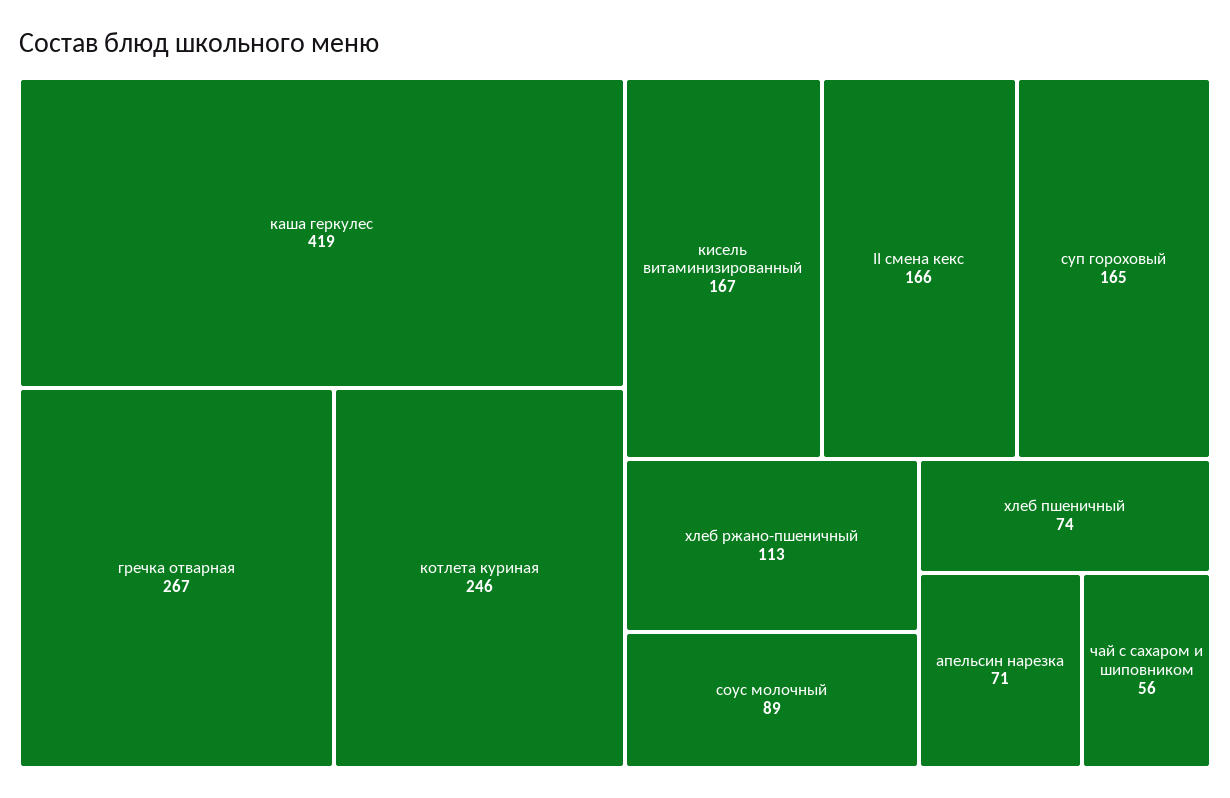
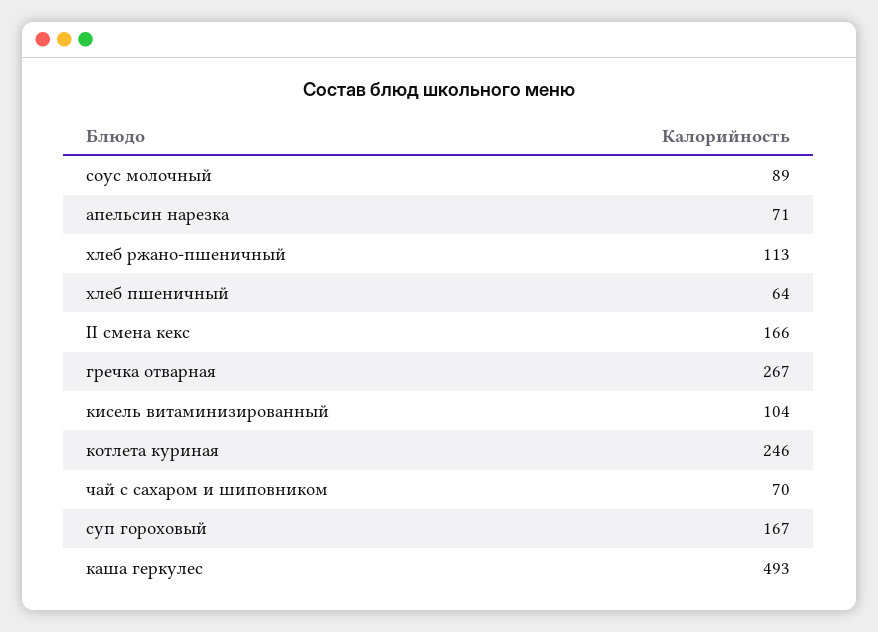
каша геркулес: 419 -> 493
кисель витаминизированный: 167 -> 104
суп гороховый: 165 -> 167
хлеб пшеничный: 74 -> 64
чай с сахаром и шиповником: 56 -> 70

